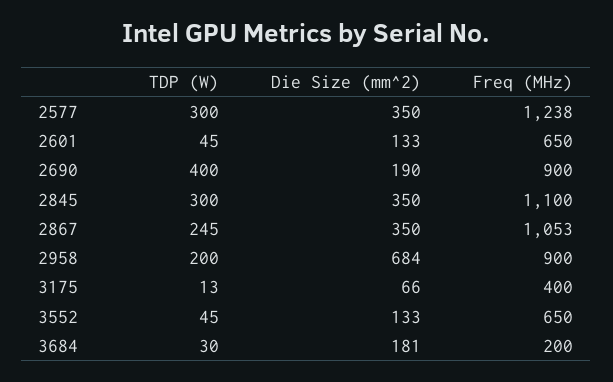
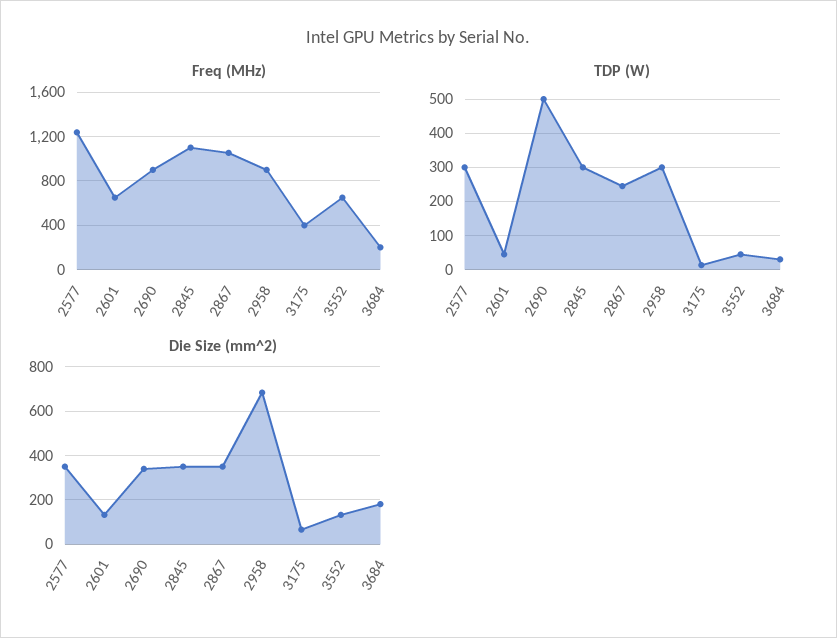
TDP (W), 2690: 400 -> 500
Die Size (mm^2), 2690: 190 -> 350
TDP (W), 2958: 200 -> 300

